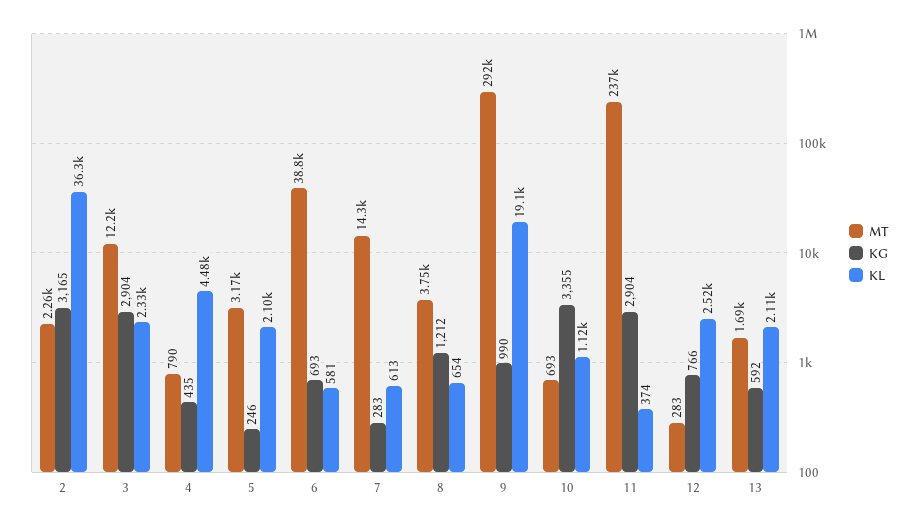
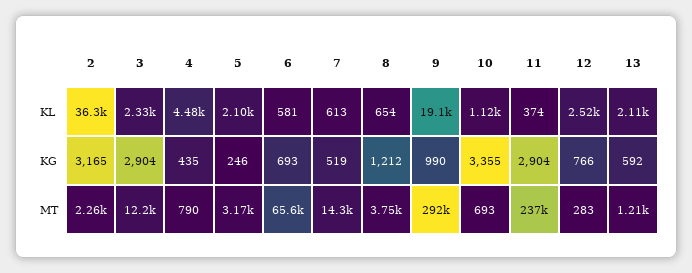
MT, 6: 38800 -> 65600
KG, 7: 283 -> 519
MT, 13: 1690 -> 1210

